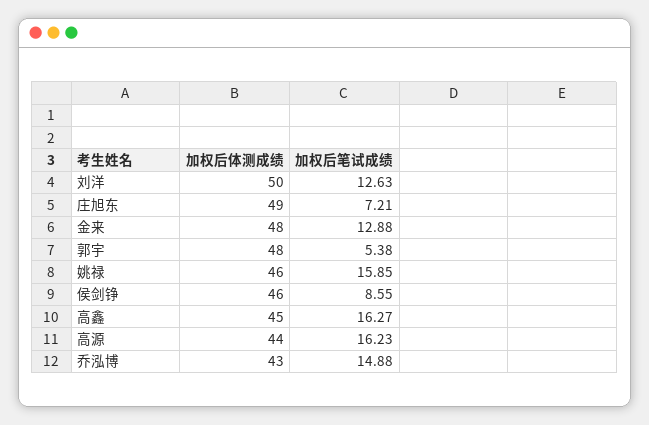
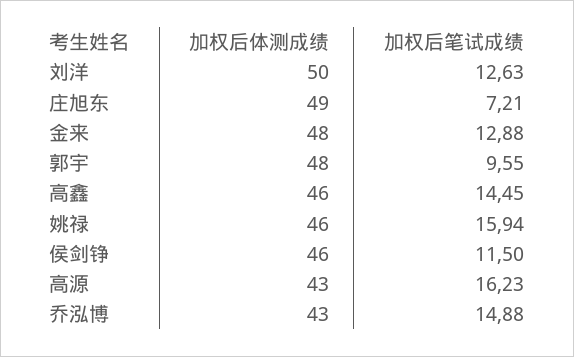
加权后笔试成绩, 郭宇: 5.38 -> 9.55
加权后笔试成绩, 姚禄: 15.85 -> 15.94
加权后笔试成绩, 侯剑铮: 8.55 -> 11.5
加权后体测成绩, 高鑫: 45 -> 46
加权后笔试成绩, 高鑫: 16.27 -> 14.45
加权后体测成绩, 高源: 44 -> 43

